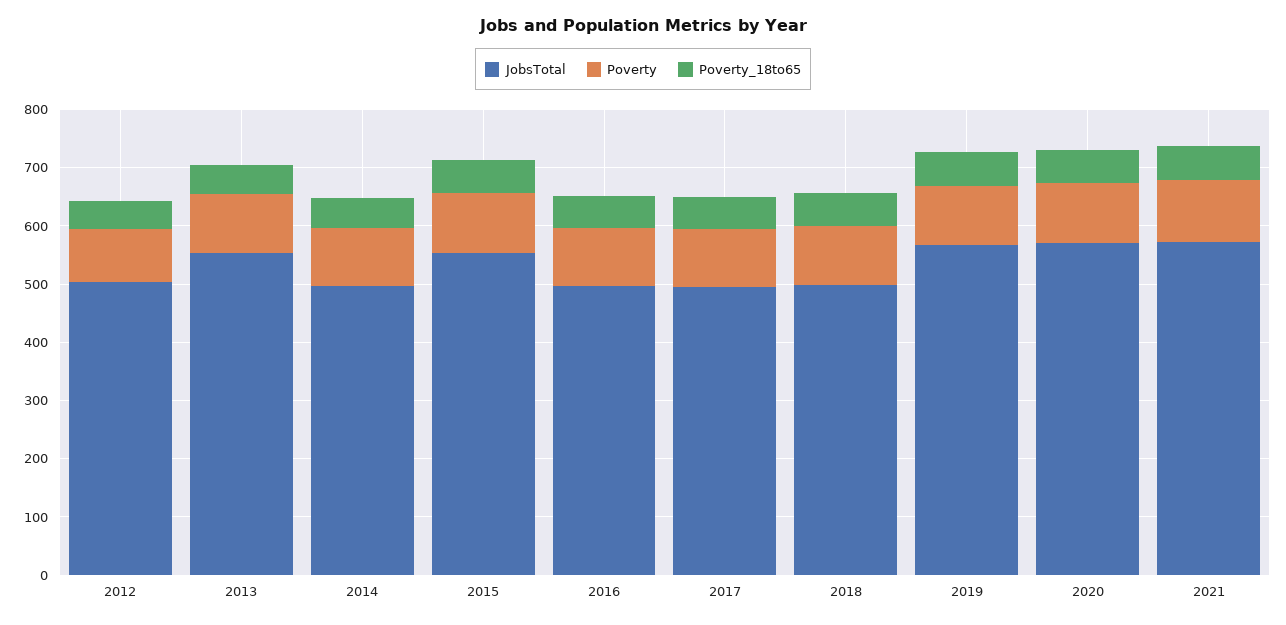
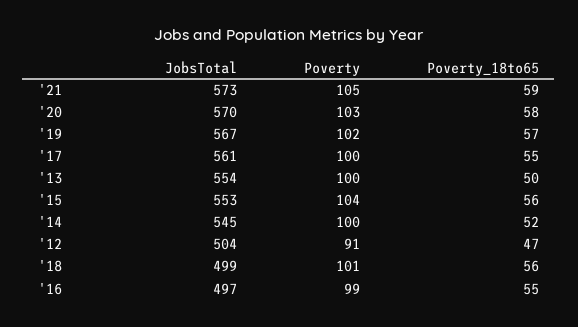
JobsTotal, 2014: 500 -> 545
JobsTotal, 2017: 500 -> 561

